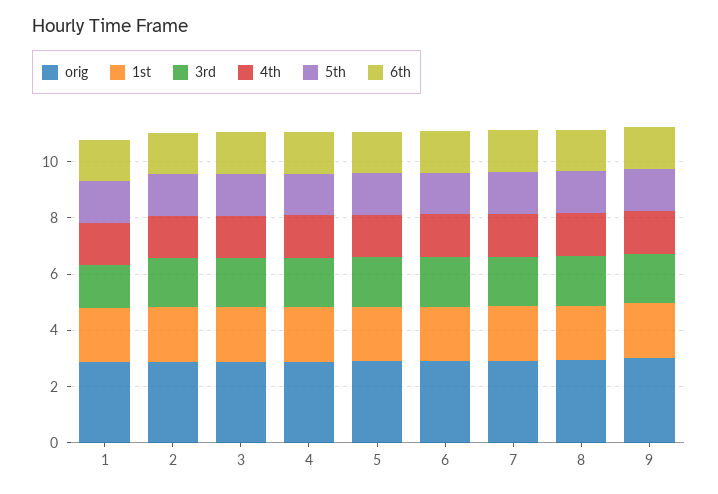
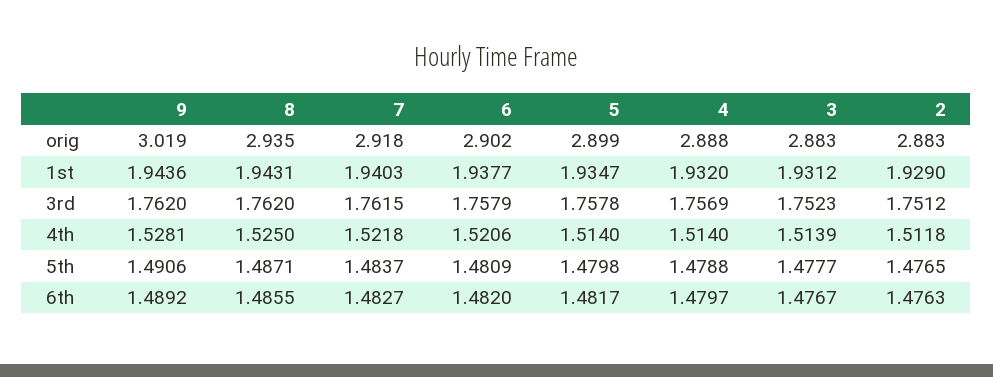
orig, 1: 3 -> none
1st, 1: 2 -> none
3rd, 1: 1.5 -> none
4th, 1: 1.5 -> none
5th, 1: 1.5 -> none
6th, 1: 1.5 -> none

